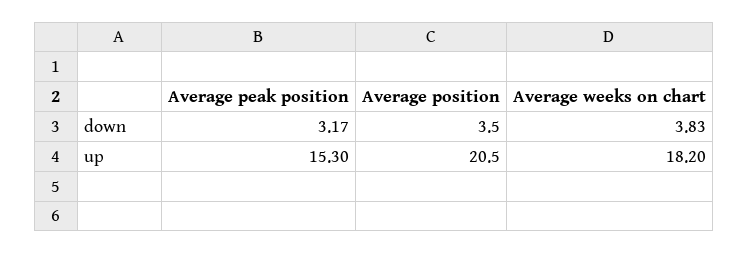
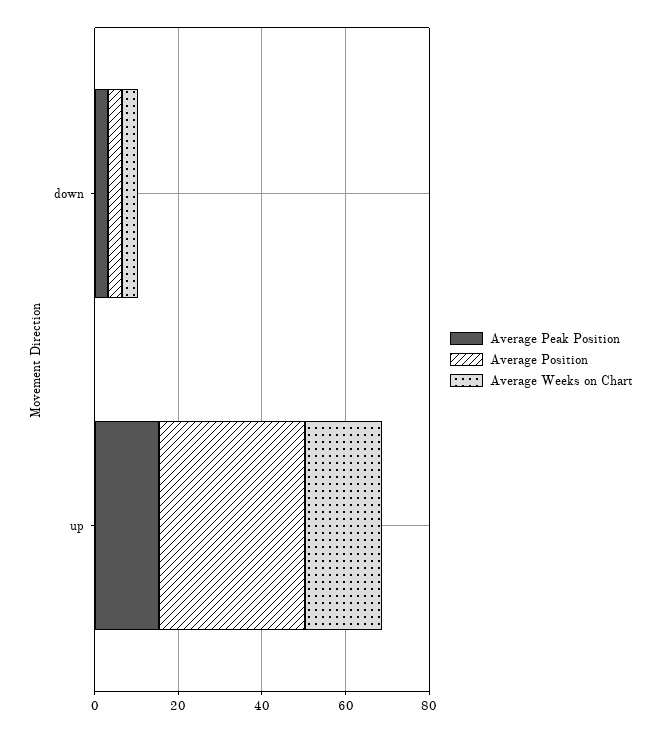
Average position, up: 20.5 -> 35

